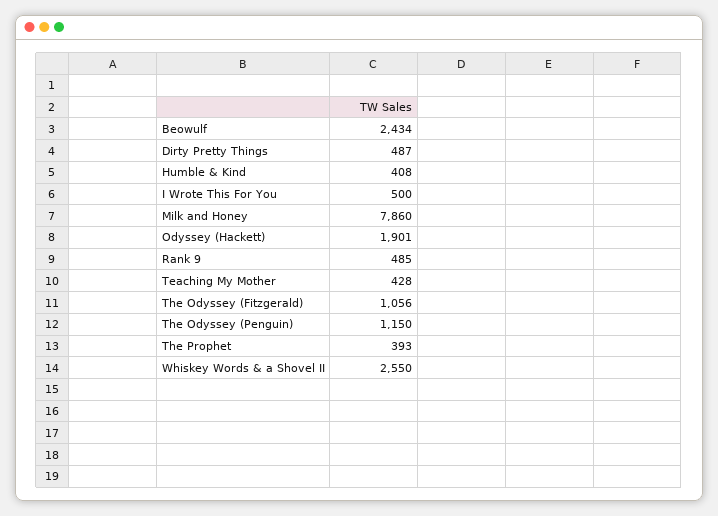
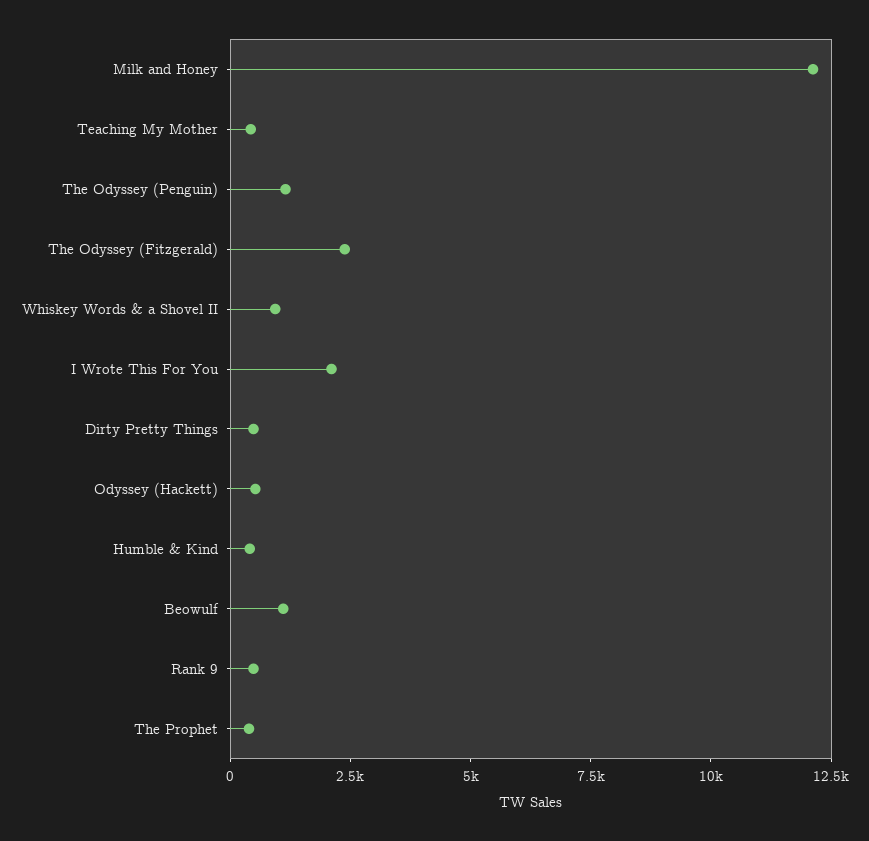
Beowulf: 2434 -> 1000
I Wrote This For You: 500 -> 2000
Milk and Honey: 7860 -> 12000
Odyssey (Hackett): 1901 -> 500
The Odyssey (Fitzgerald): 1056 -> 2500
Whiskey Words & a Shovel II: 2550 -> 1000

